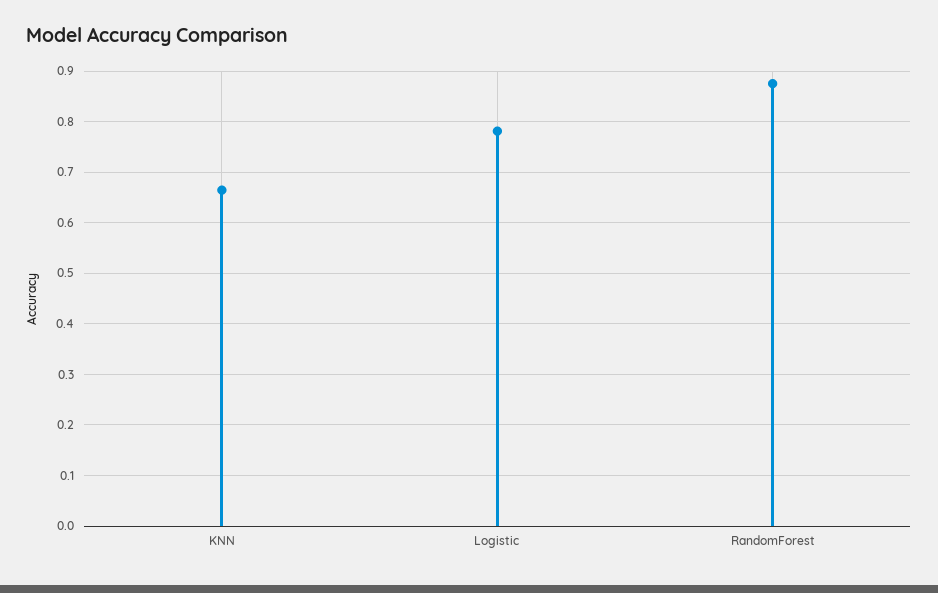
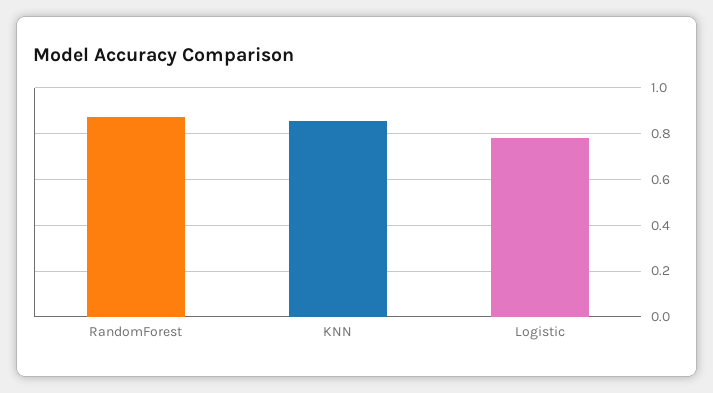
KNN: 0.66 -> 0.85

